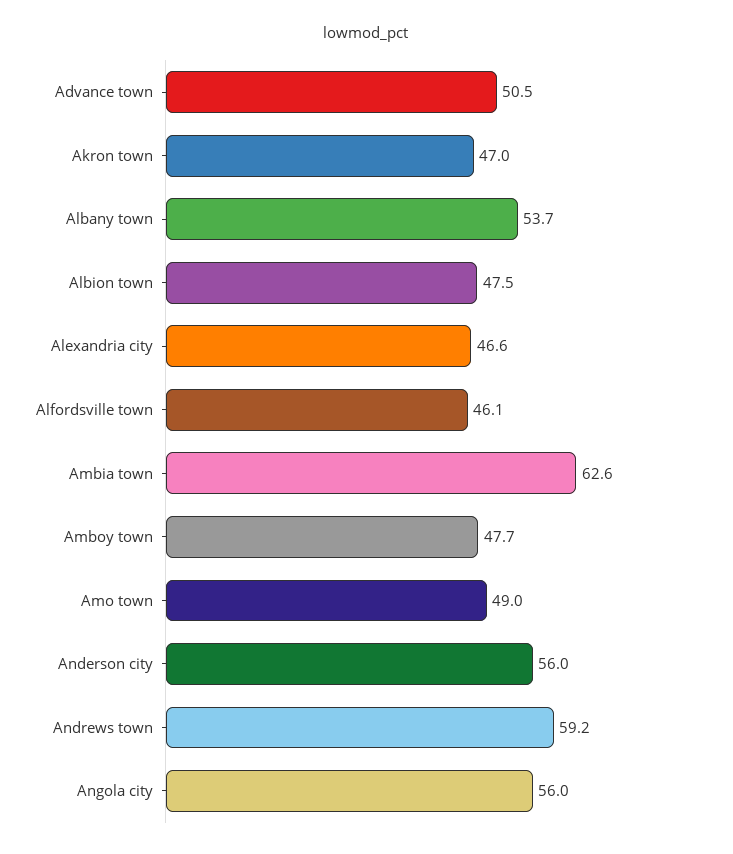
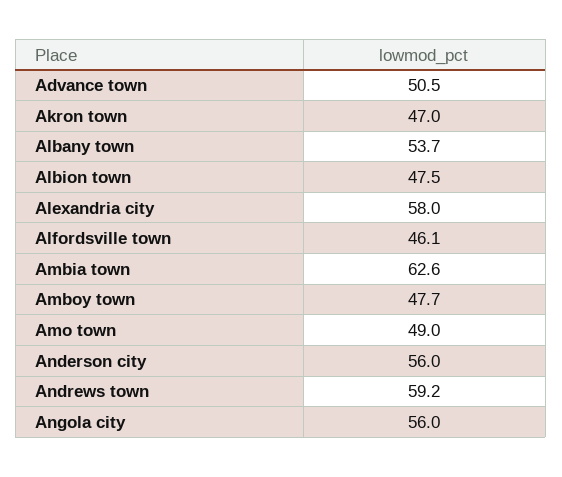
Alexandria city: 46.6 -> 58

